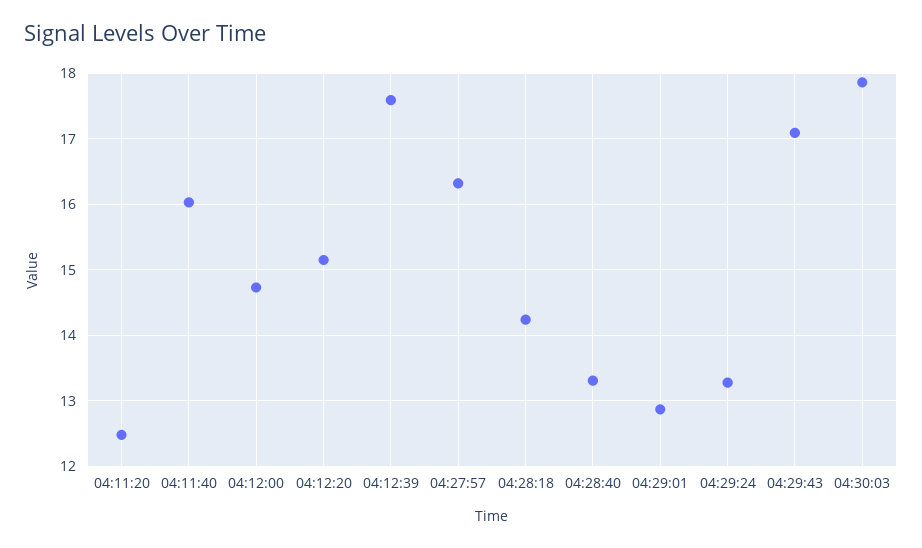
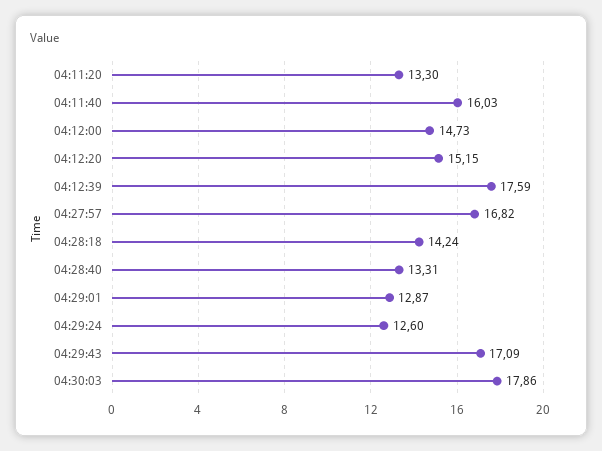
04:11:20: 12.5 -> 13.3
04:27:57: 16.3 -> 16.82
04:29:24: 13.3 -> 12.6

